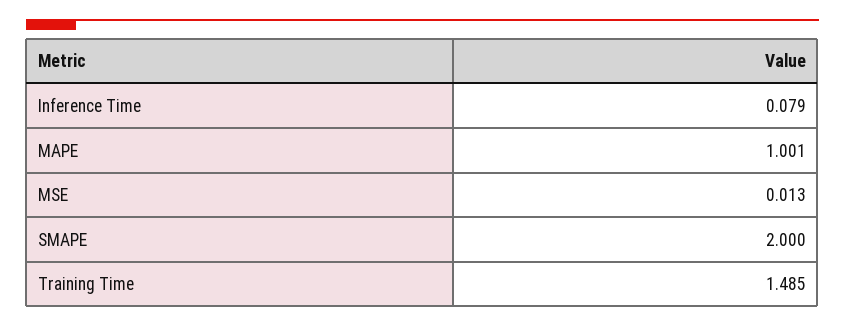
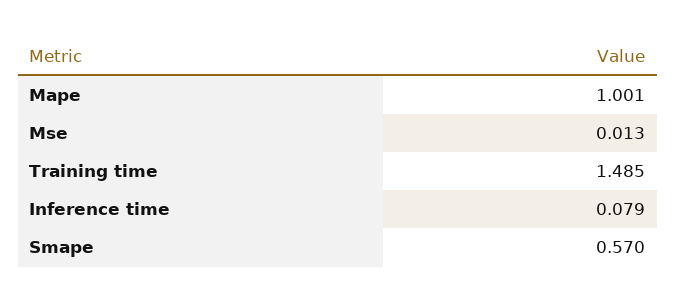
SMAPE: 2 -> 0.57

